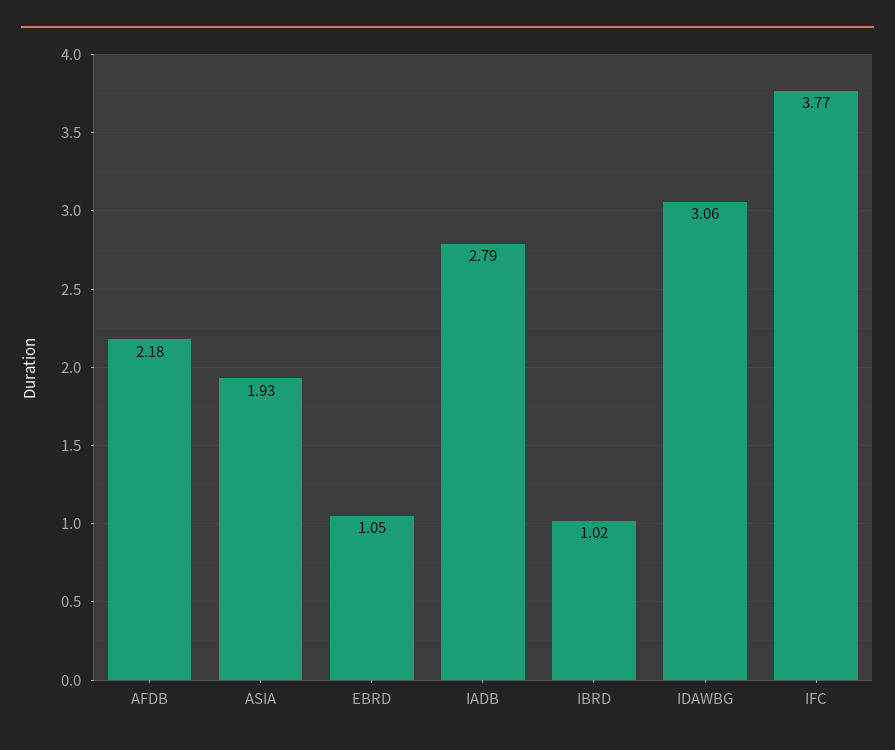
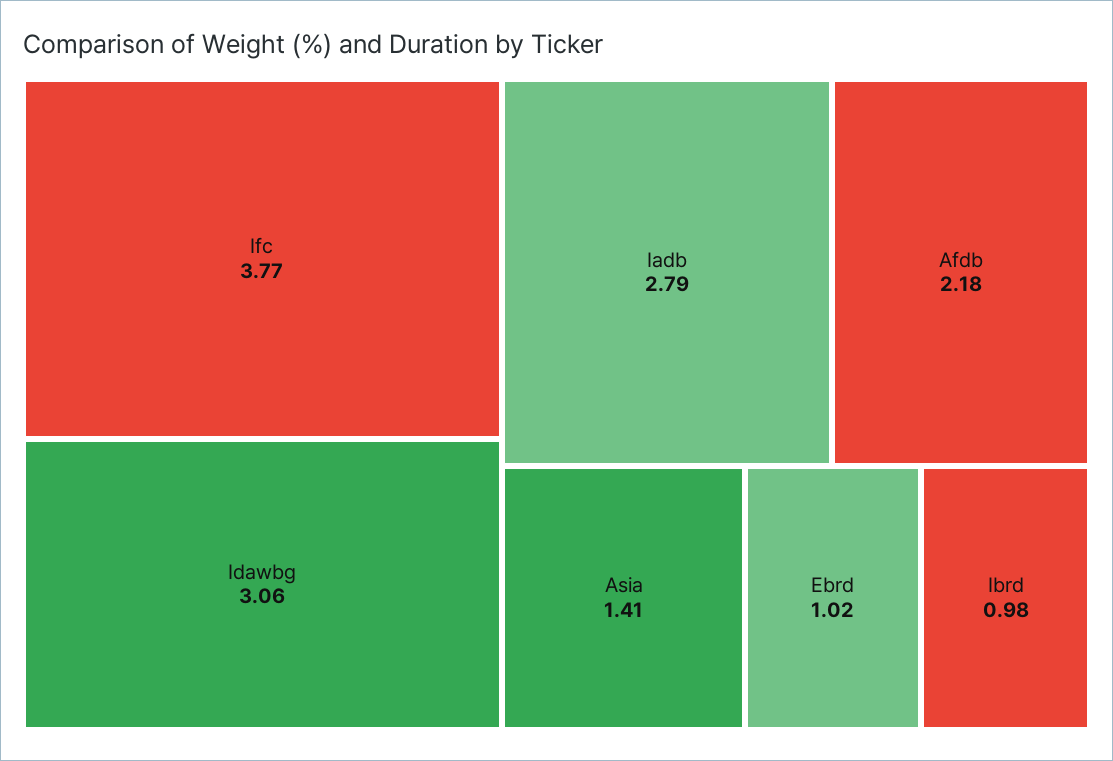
ASIA: 1.93 -> 1.41
EBRD: 1.05 -> 1.02
IBRD: 1.02 -> 0.98

